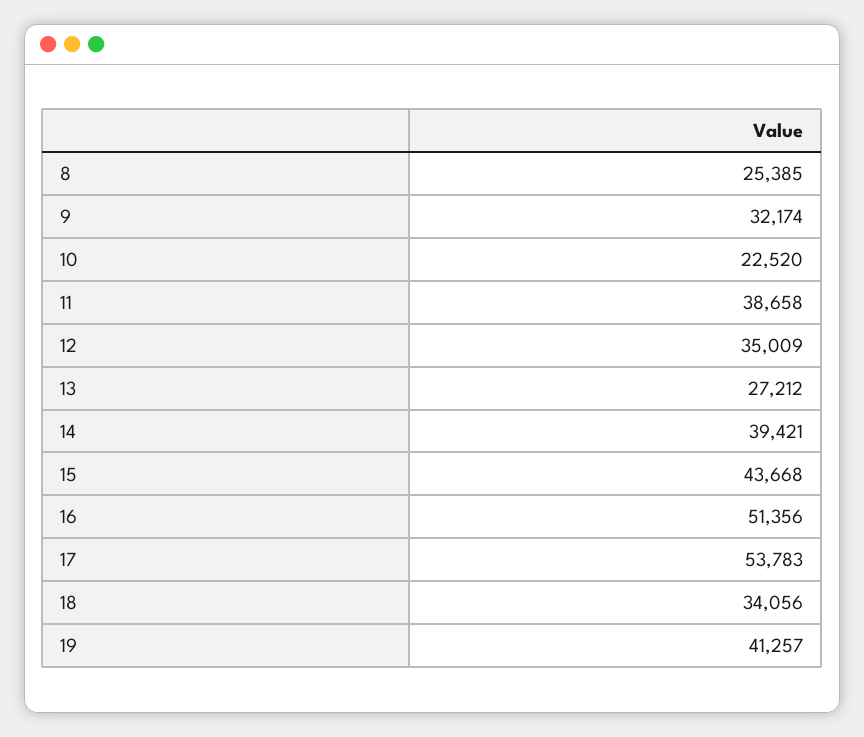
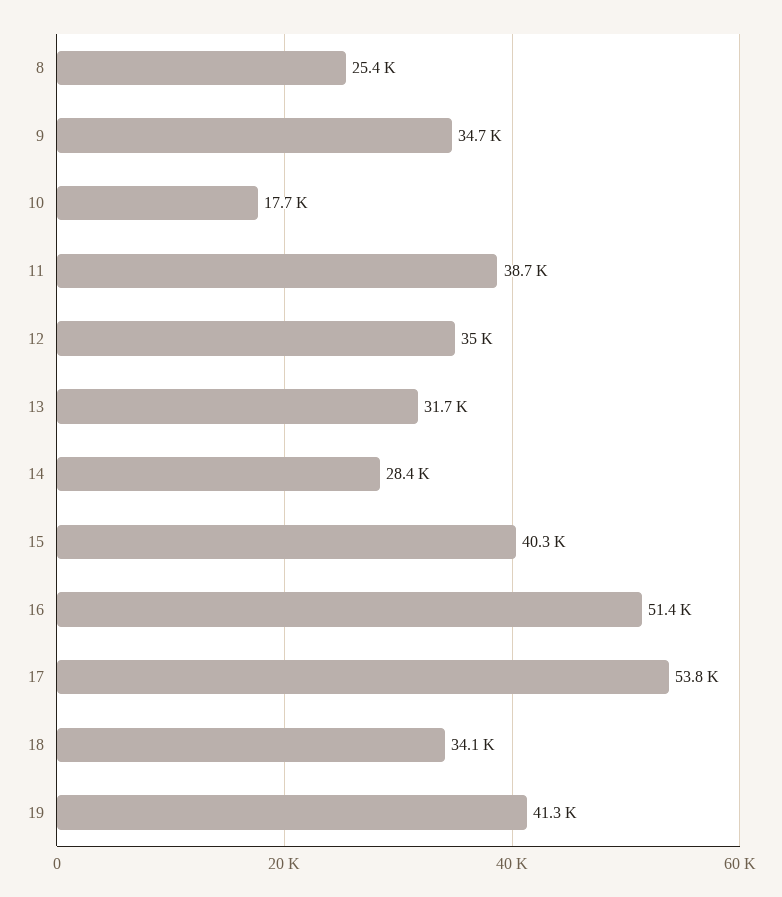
9: 32174 -> 34700
10: 22520 -> 17700
13: 27212 -> 31700
14: 39421 -> 28400
15: 43668 -> 40300

